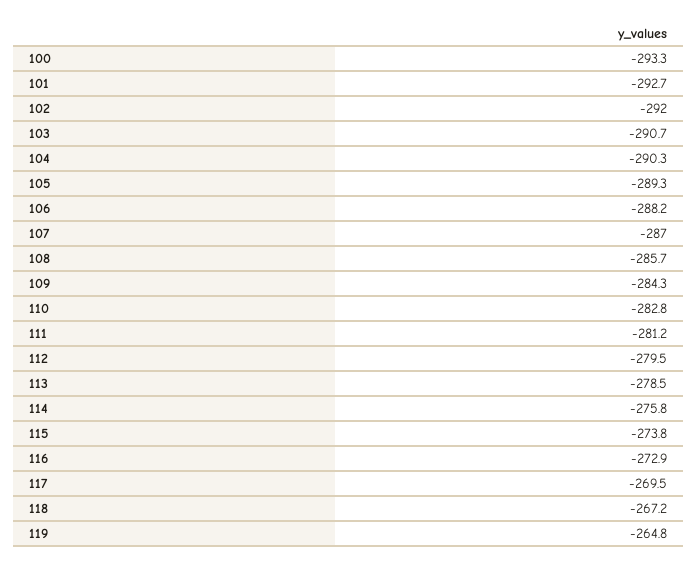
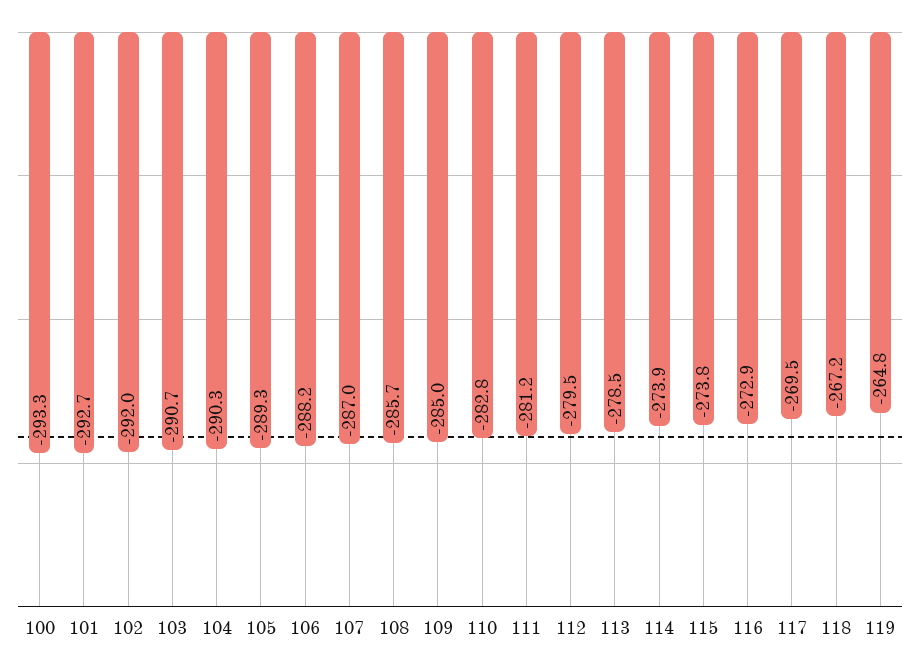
109: -284.3 -> -285
114: -275.8 -> -273.9

